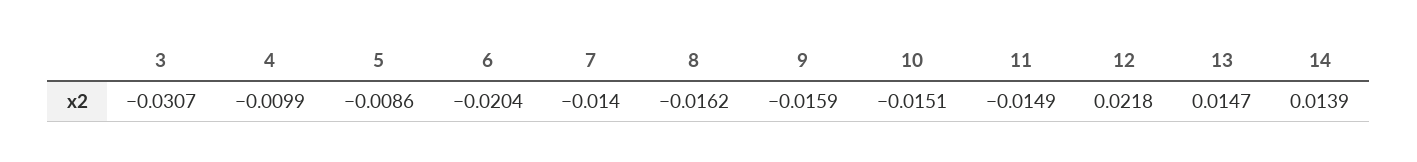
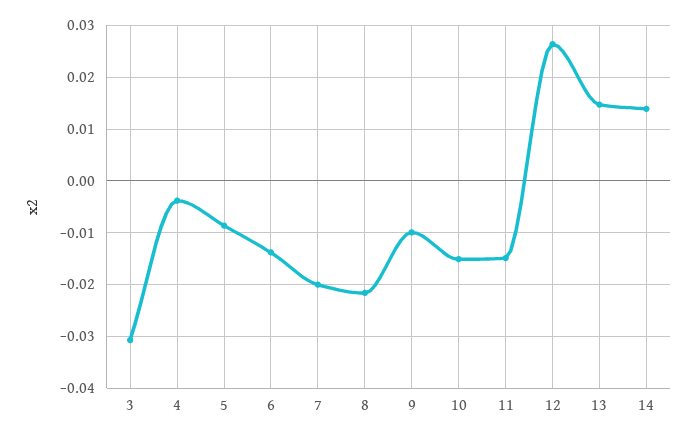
4: -0.0099 -> -0.004
6: -0.0204 -> -0.014
7: -0.014 -> -0.02
8: -0.0162 -> -0.022
9: -0.0159 -> -0.01
12: 0.0218 -> 0.026

